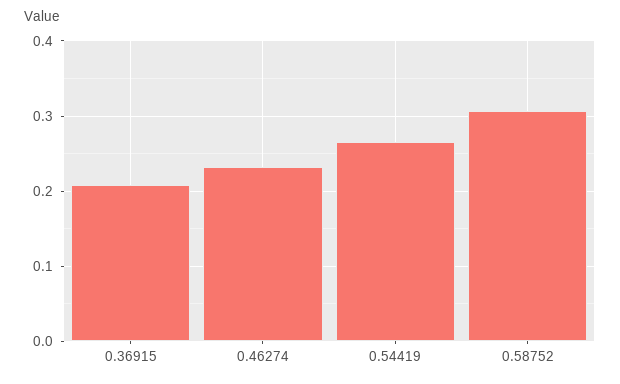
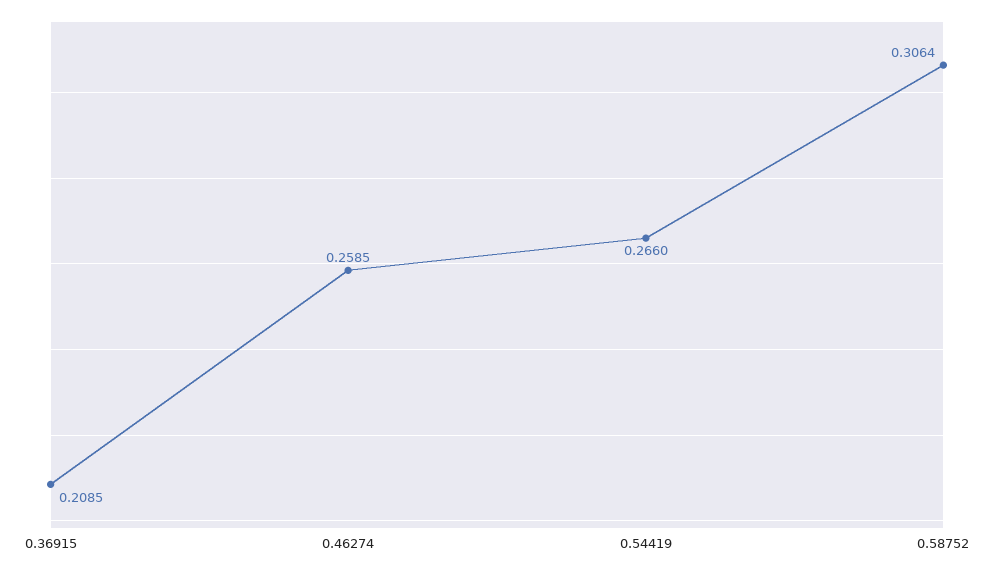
0.46274: 0.23 -> 0.2585

